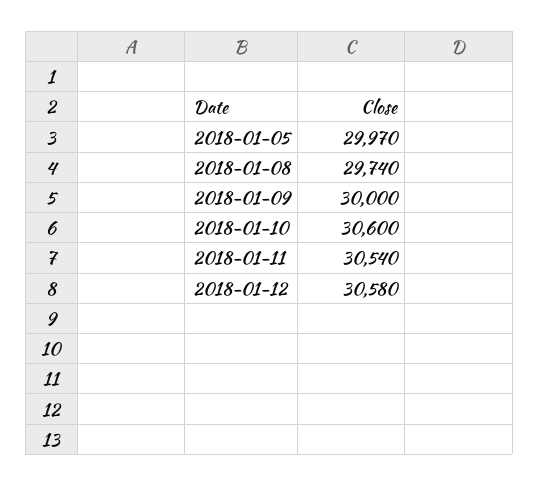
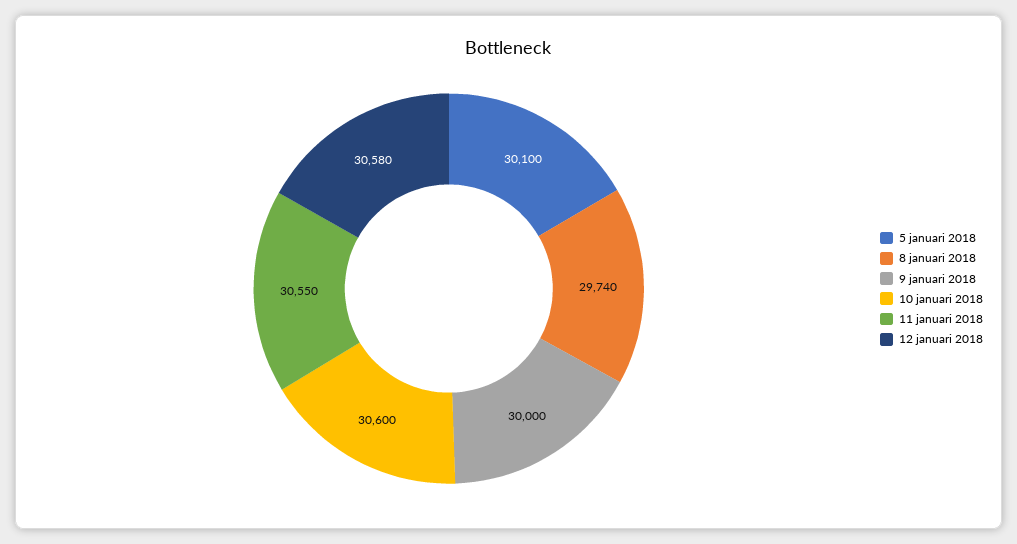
2018-01-05: 29970 -> 30100
2018-01-11: 30540 -> 30550

